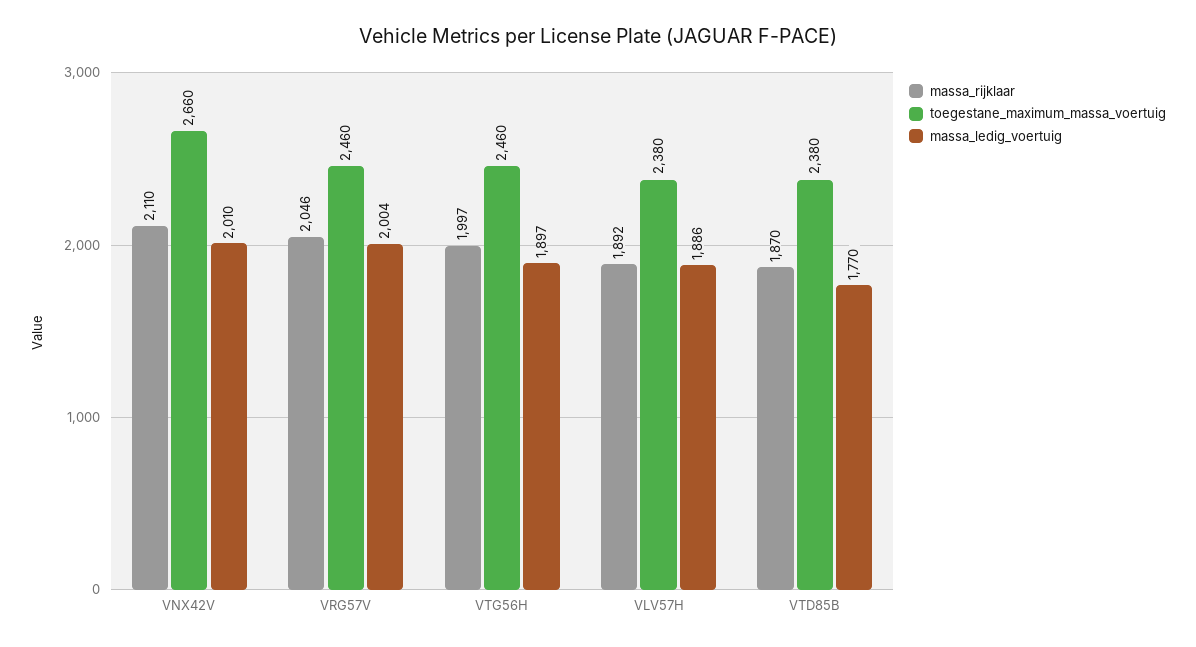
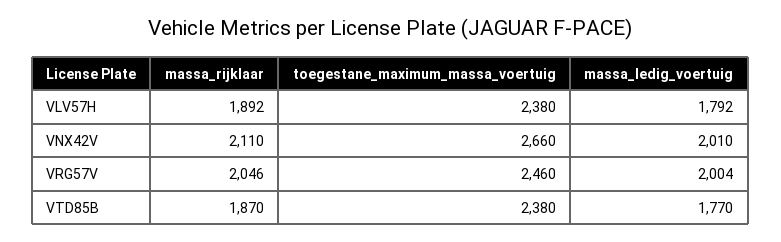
massa_rijklaar, VTG56H: 1997 -> none
toegestane_maximum_massa_voertuig, VTG56H: 2460 -> none
massa_ledig_voertuig, VTG56H: 1897 -> none
massa_ledig_voertuig, VLV57H: 1886 -> 1792

